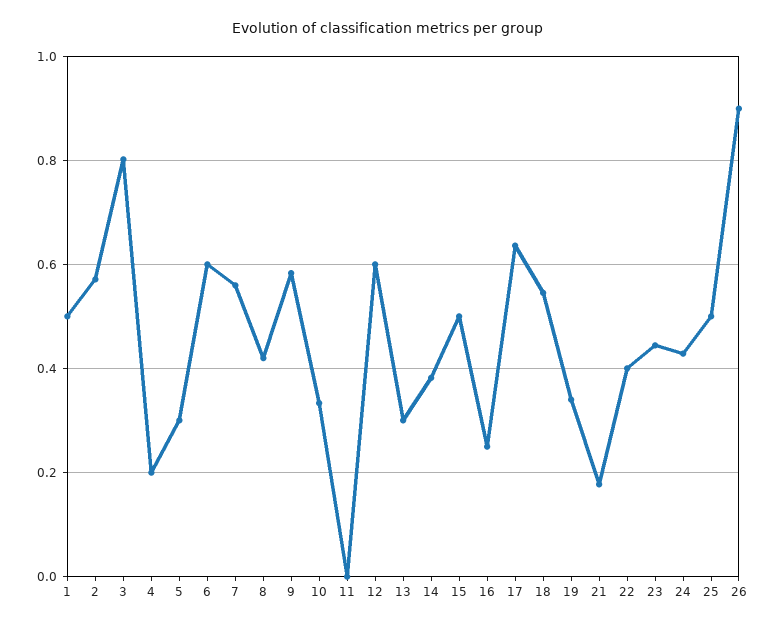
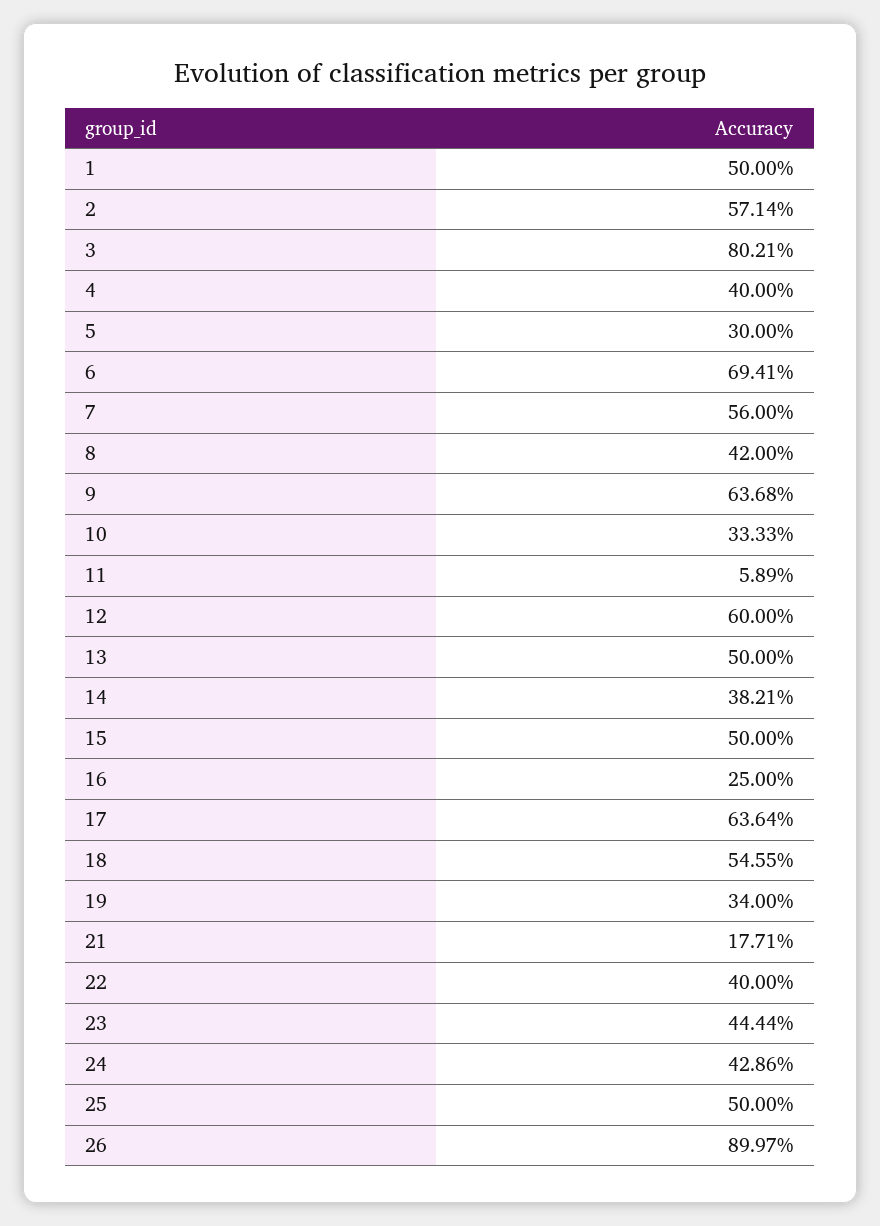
4: 0.2 -> 0.4
6: 0.6 -> 0.6941
9: 0.58 -> 0.6368
11: 0 -> 0.0589
13: 0.3 -> 0.5

